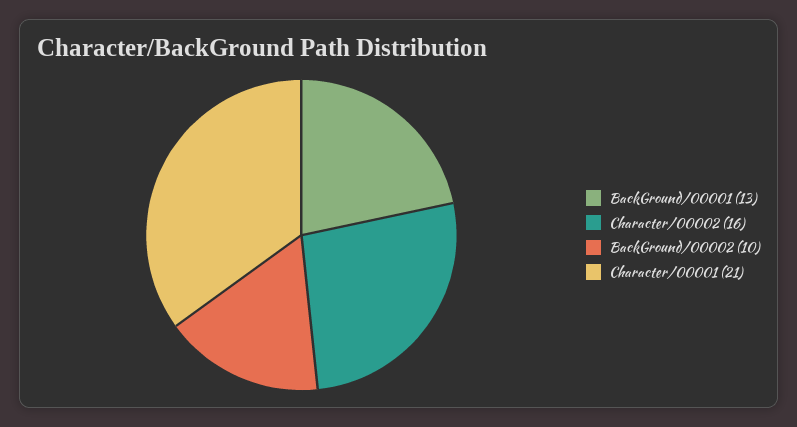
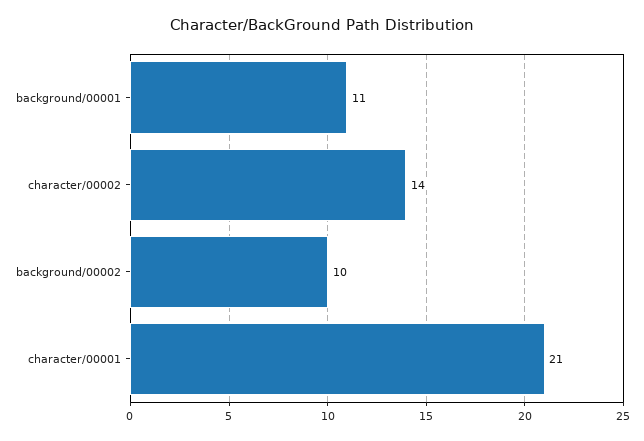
BackGround/00001: 13 -> 11
Character/00002: 16 -> 14

